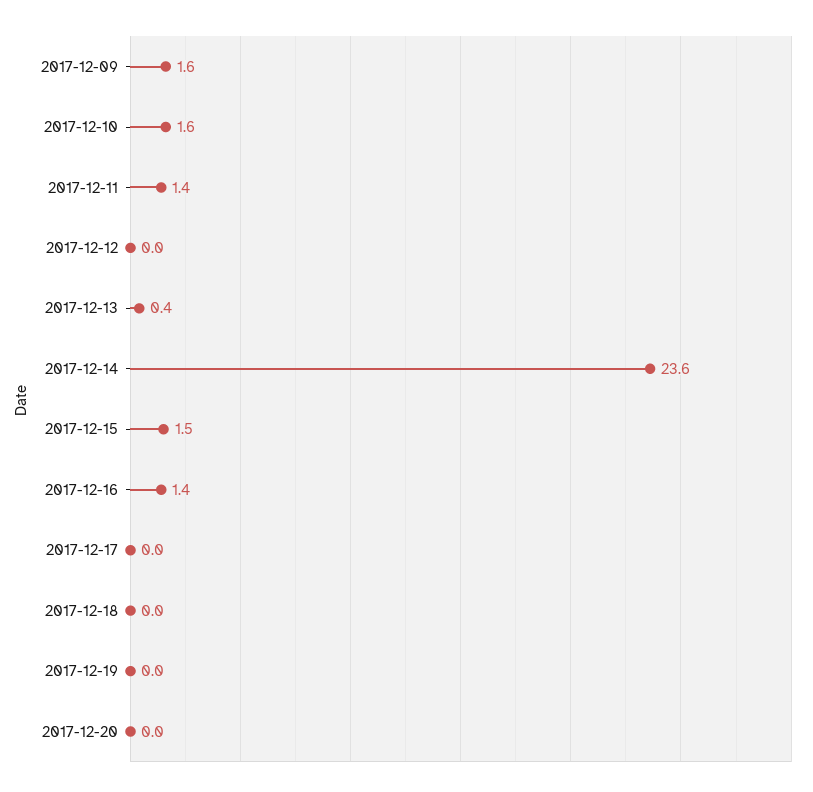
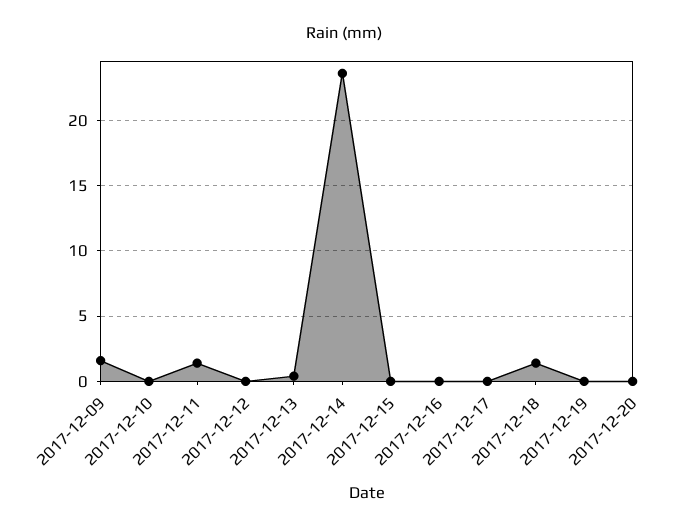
2017-12-10: 1.6 -> 0
2017-12-15: 1.5 -> 0
2017-12-16: 1.4 -> 0
2017-12-18: 0 -> 1.5

